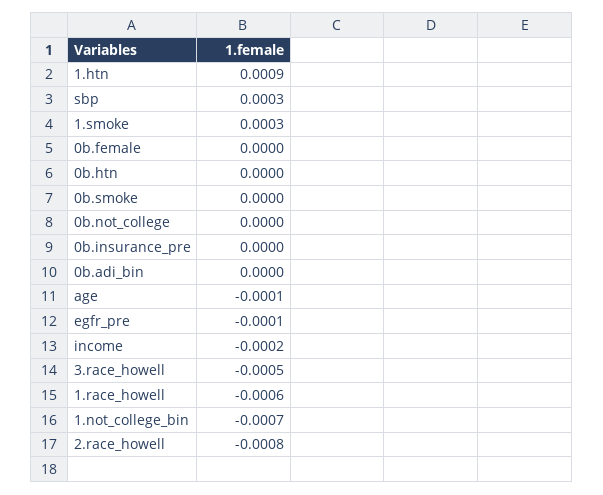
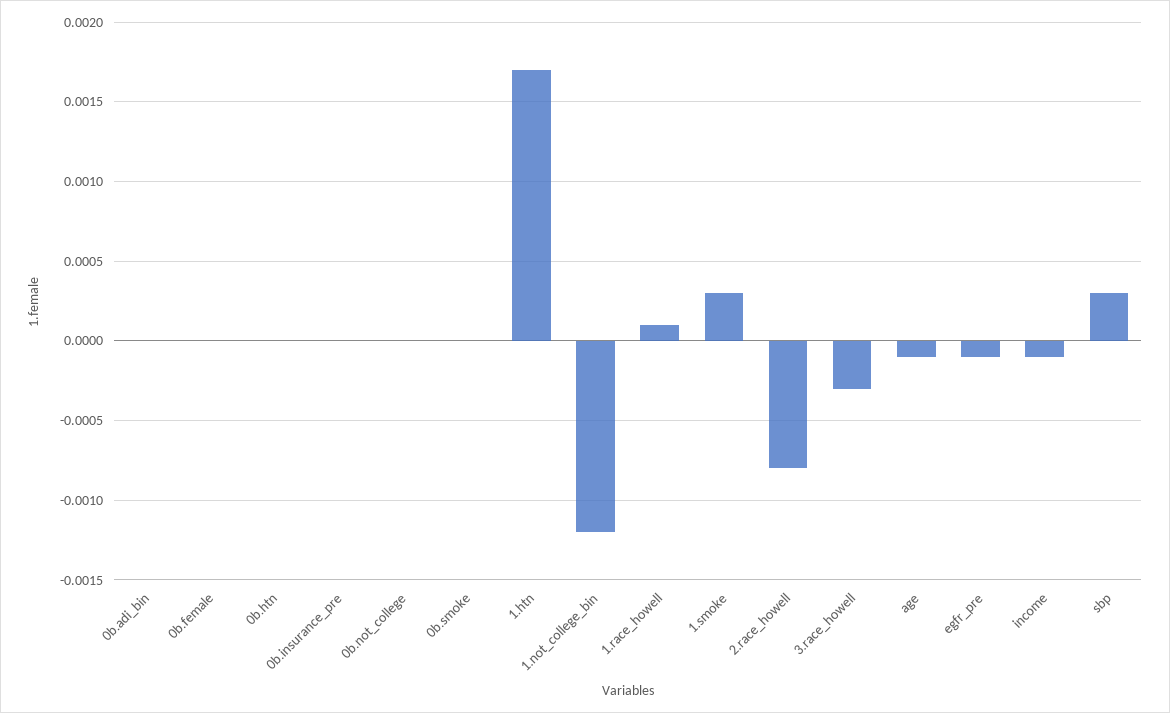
1.htn: 0.0009 -> 0.0017
income: -0.0002 -> -0.0001
3.race_howell: -0.0005 -> -0.0003
1.race_howell: -0.0006 -> 0.0001
1.not_college_bin: -0.0007 -> -0.0012

